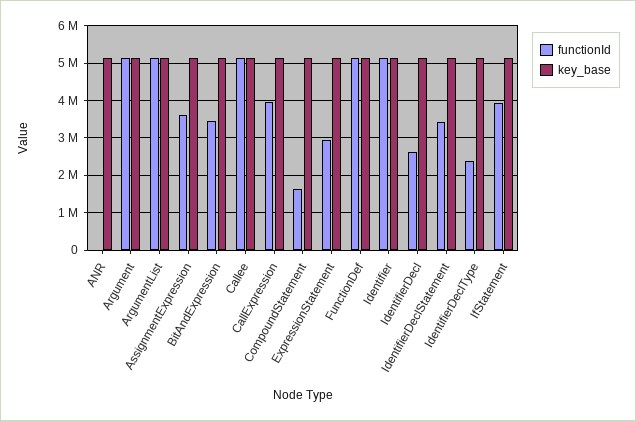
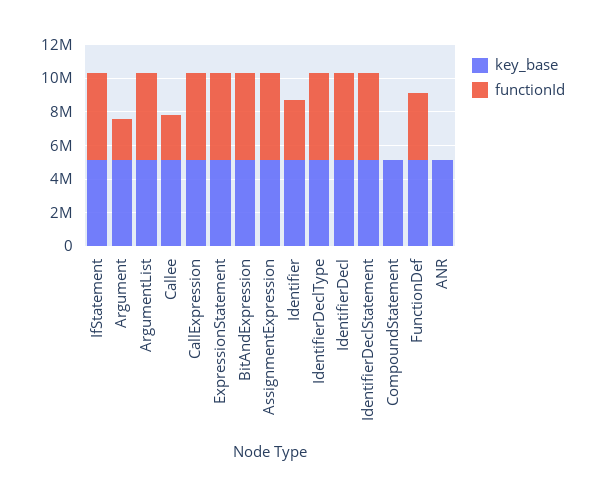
functionId, Argument: 5200000 -> 2500000
functionId, AssignmentExpression: 3600000 -> 5000000
functionId, BitAndExpression: 3400000 -> 5000000
functionId, Callee: 5200000 -> 2500000
functionId, CallExpression: 4000000 -> 5000000
functionId, CompoundStatement: 1600000 -> 0
functionId, ExpressionStatement: 3000000 -> 5000000
functionId, FunctionDef: 5200000 -> 4000000
functionId, Identifier: 5200000 -> 3500000
functionId, IdentifierDecl: 2600000 -> 5000000
functionId, IdentifierDeclStatement: 3400000 -> 5000000
functionId, IdentifierDeclType: 2400000 -> 5000000
functionId, IfStatement: 4000000 -> 5000000

